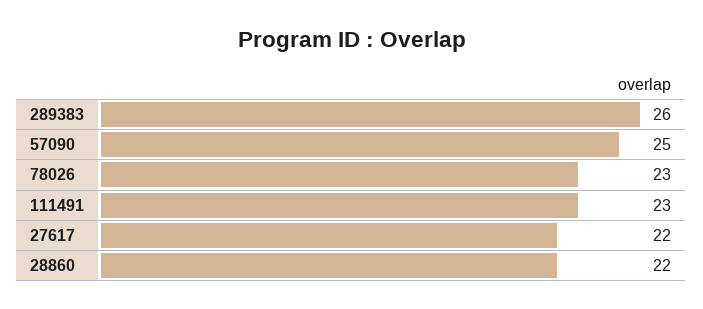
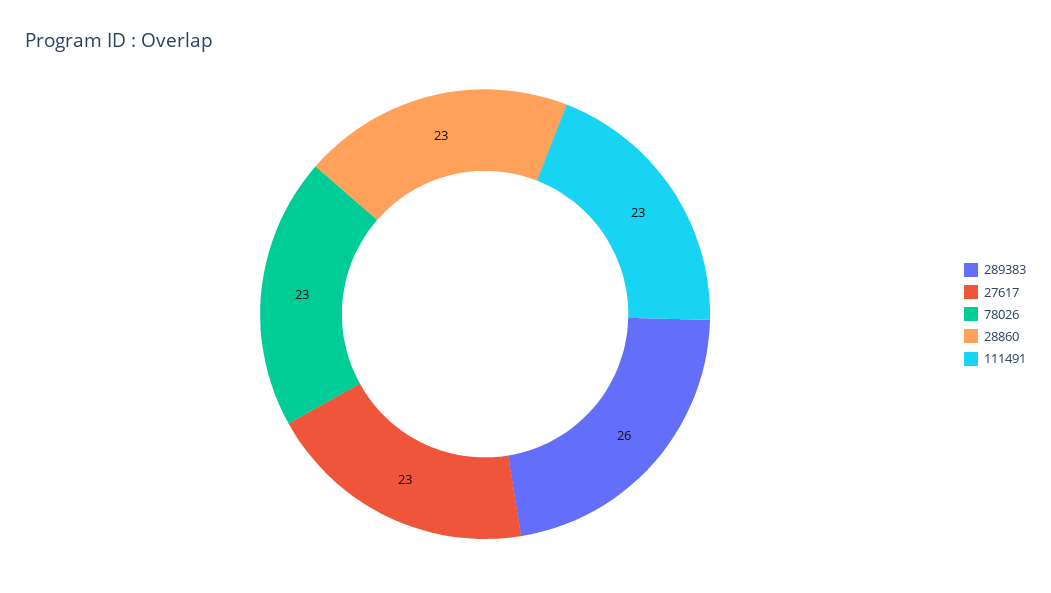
57090: 25 -> none
27617: 22 -> 23
28860: 22 -> 23

